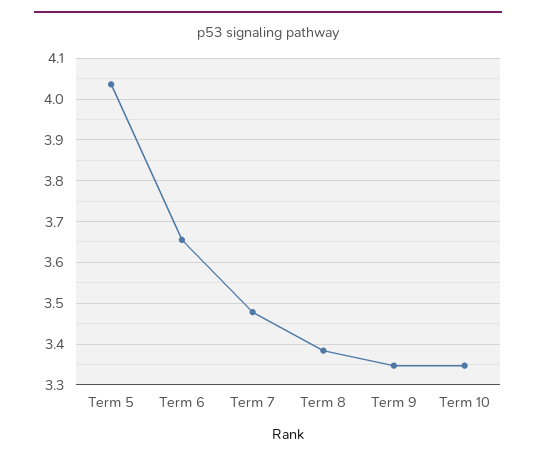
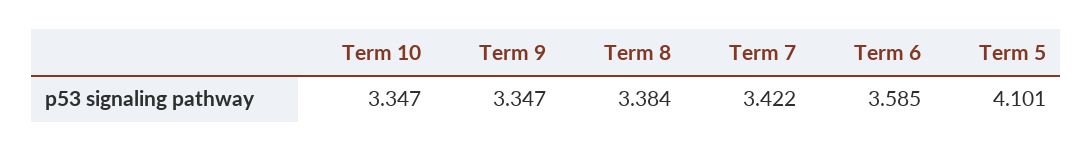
Term 5: 4.04 -> 4.101
Term 6: 3.66 -> 3.585
Term 7: 3.48 -> 3.422

